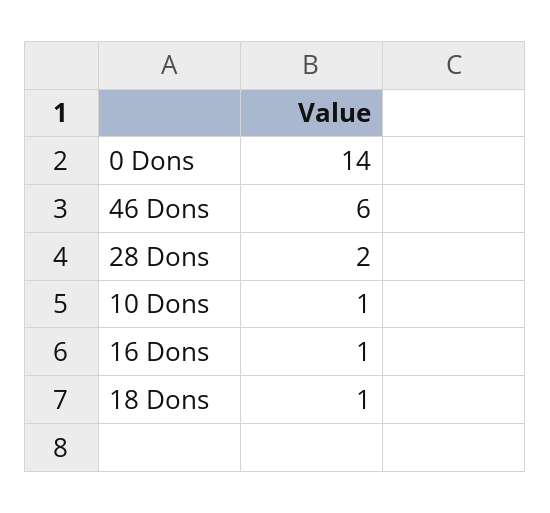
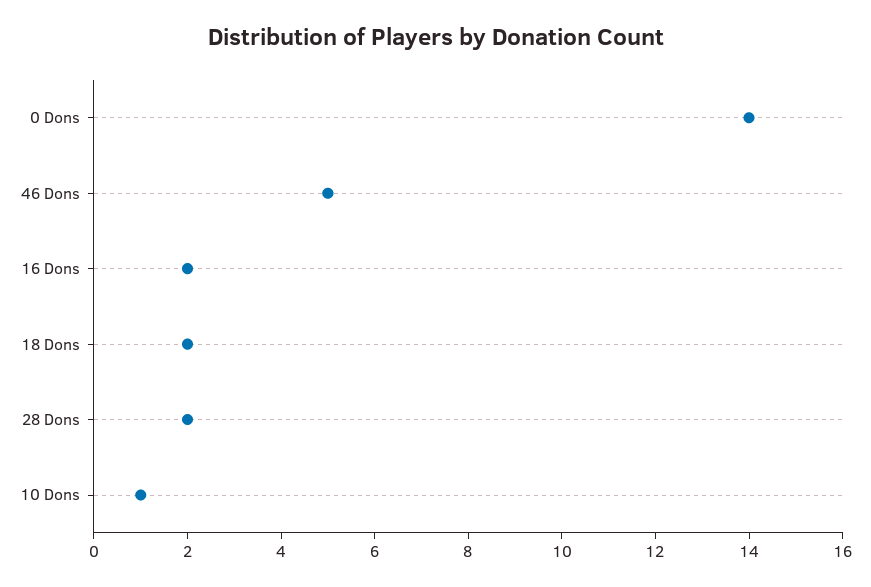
46 Dons: 6 -> 5
16 Dons: 1 -> 2
18 Dons: 1 -> 2

